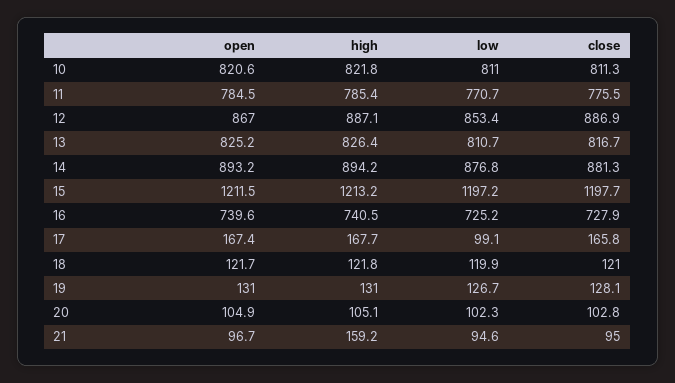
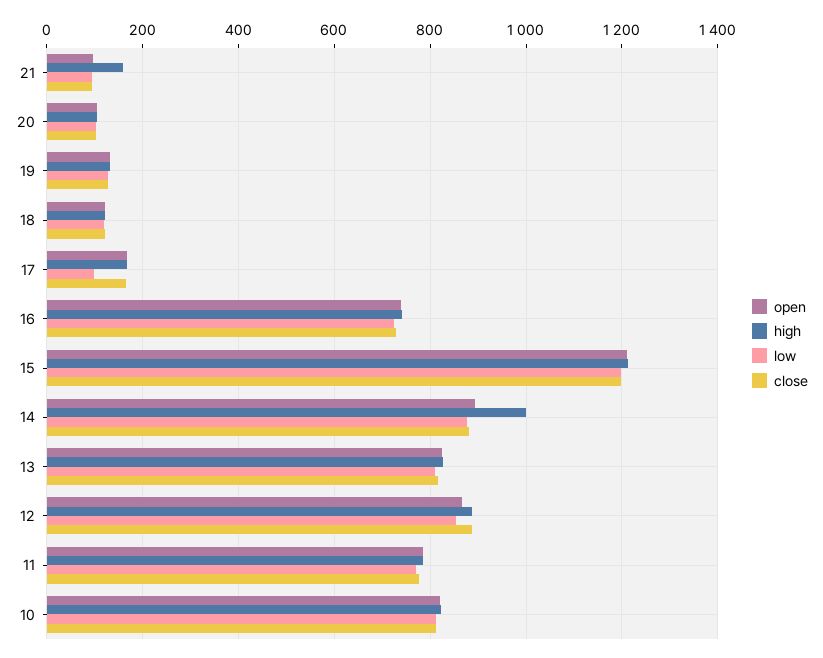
high, 14: 894.2 -> 1000

